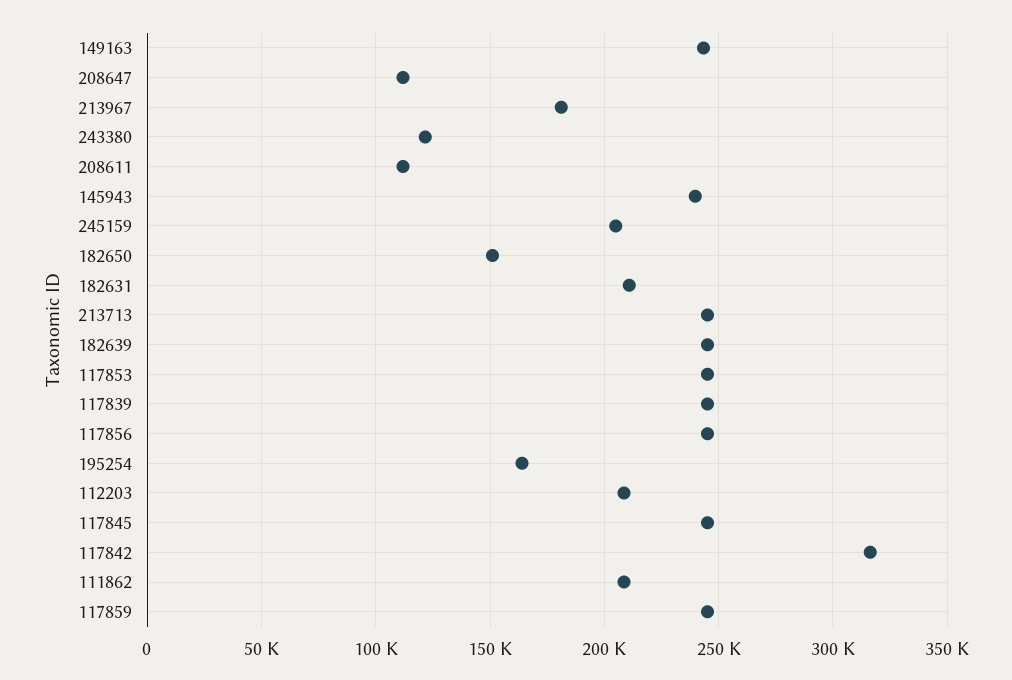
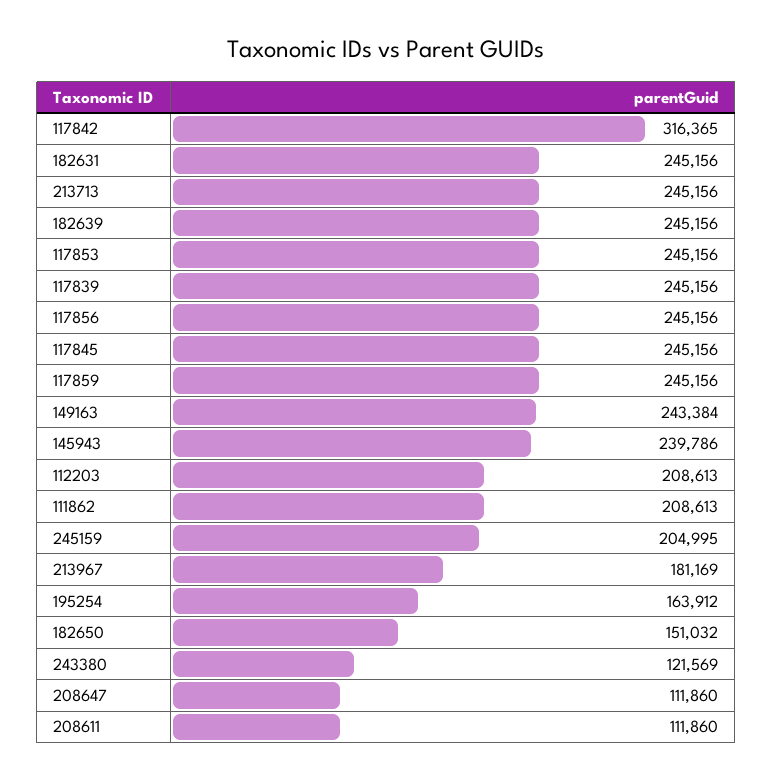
182631: 210000 -> 245156

